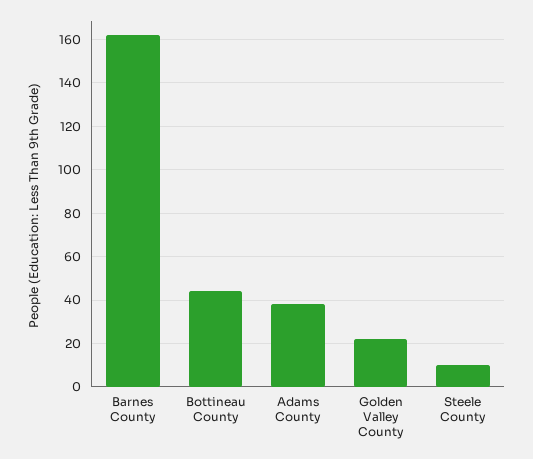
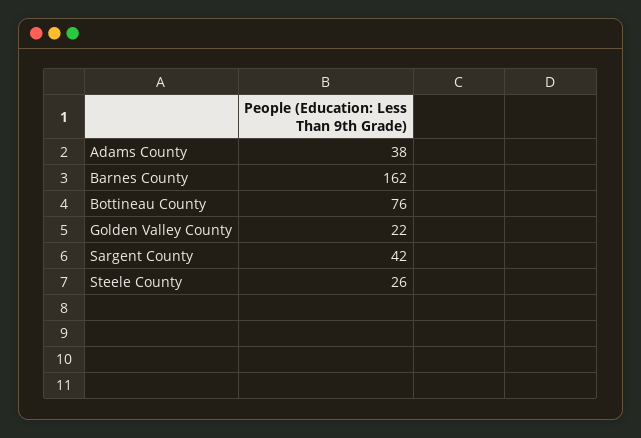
Bottineau County: 45 -> 76
Steele County: 10 -> 26
Sargent County: none -> 42

